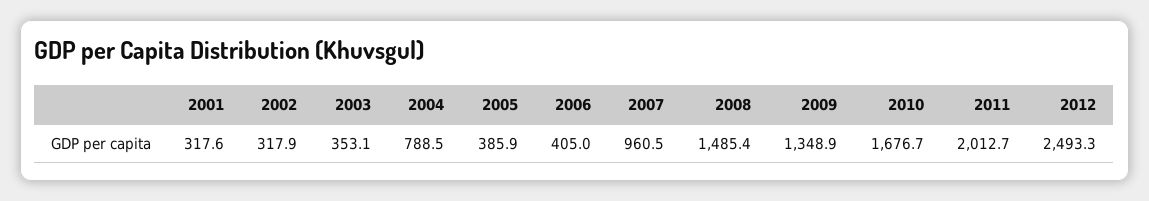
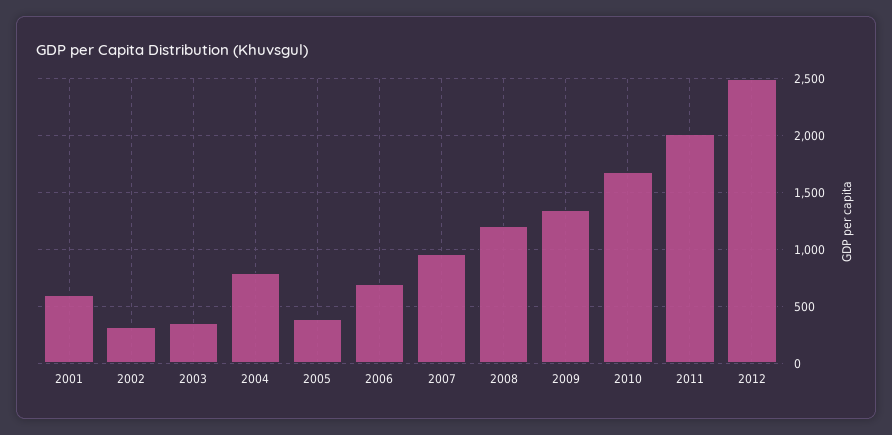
2001: 317.6 -> 600
2006: 405 -> 700
2008: 1485.4 -> 1200

